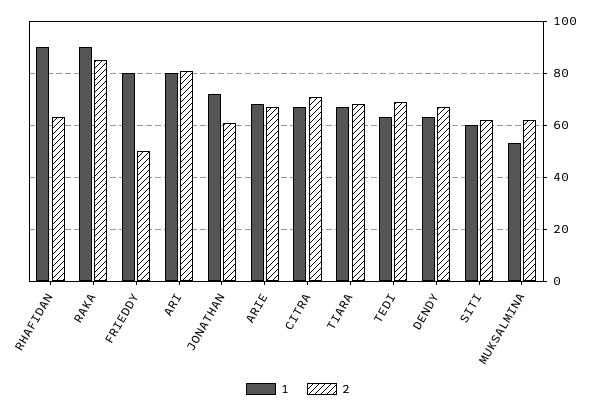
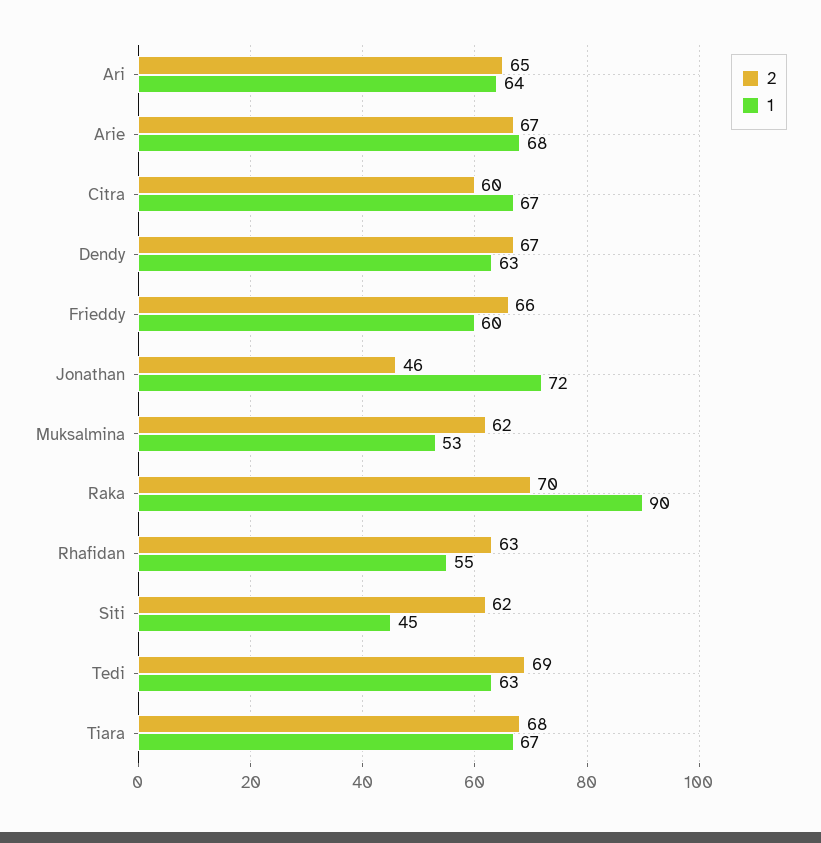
1, RHAFIDAN: 90 -> 55
2, RAKA: 85 -> 70
1, FRIEDDY: 80 -> 60
2, FRIEDDY: 50 -> 66
1, ARI: 80 -> 64
2, ARI: 80 -> 65
2, JONATHAN: 60 -> 46
2, CITRA: 70 -> 60
1, SITI: 60 -> 45

